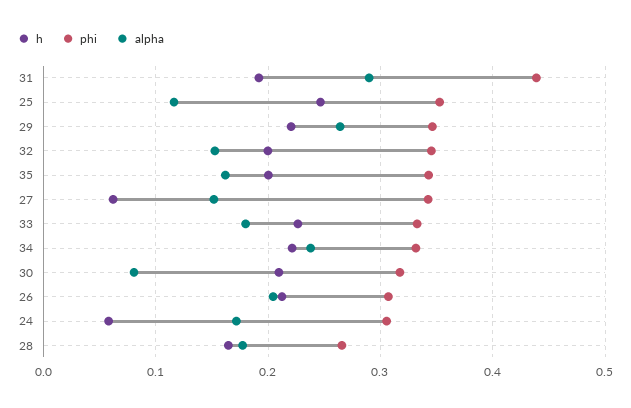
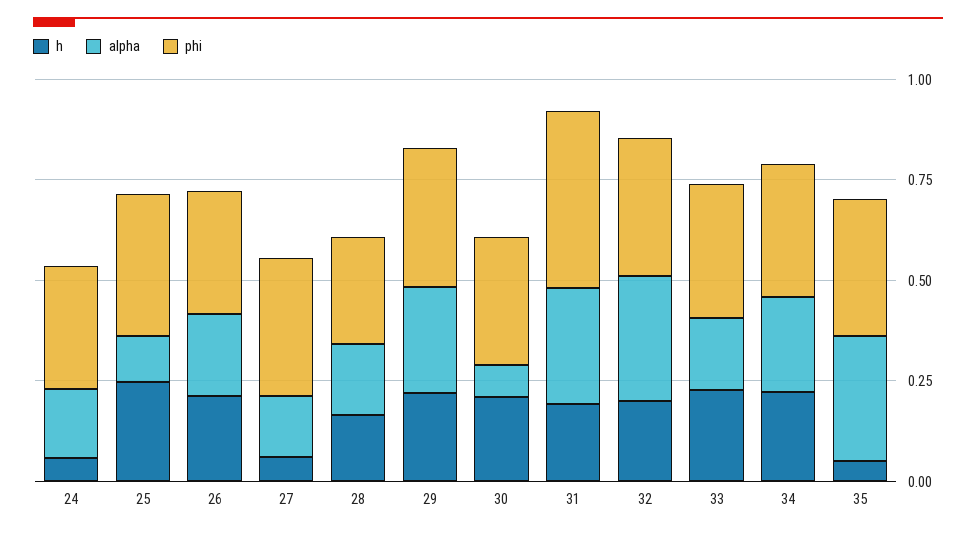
alpha, 32: 0.15 -> 0.3
h, 35: 0.2 -> 0.05
alpha, 35: 0.16 -> 0.3

